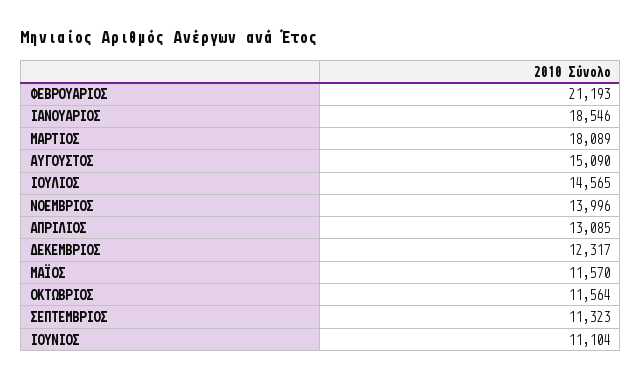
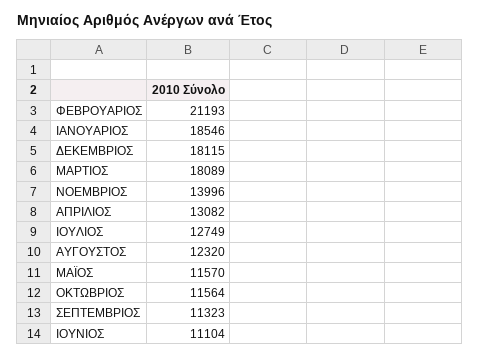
ΑΥΓΟΥΣΤΟΣ: 15090 -> 12320
ΙΟΥΛΙΟΣ: 14565 -> 12749
ΑΠΡΙΛΙΟΣ: 13085 -> 13082
ΔΕΚΕΜΒΡΙΟΣ: 12317 -> 18115

